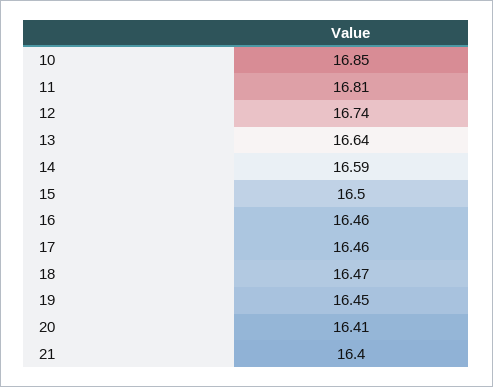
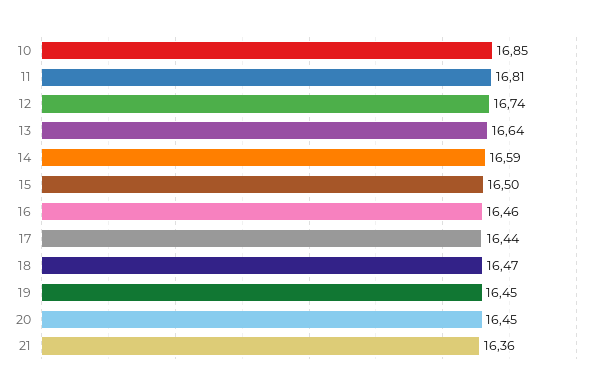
17: 16.46 -> 16.44
20: 16.41 -> 16.45
21: 16.4 -> 16.36

